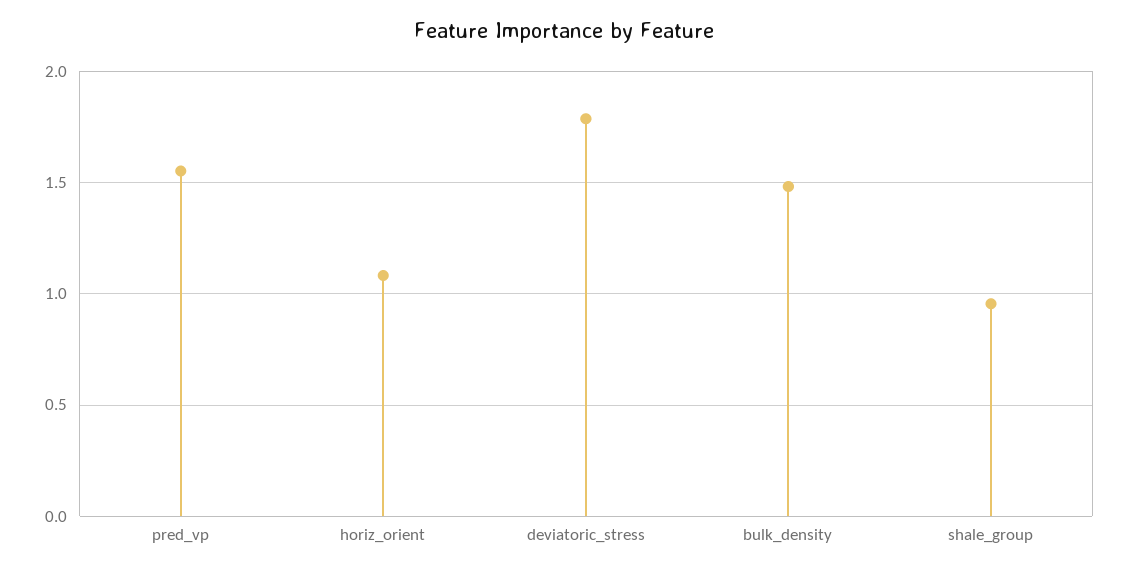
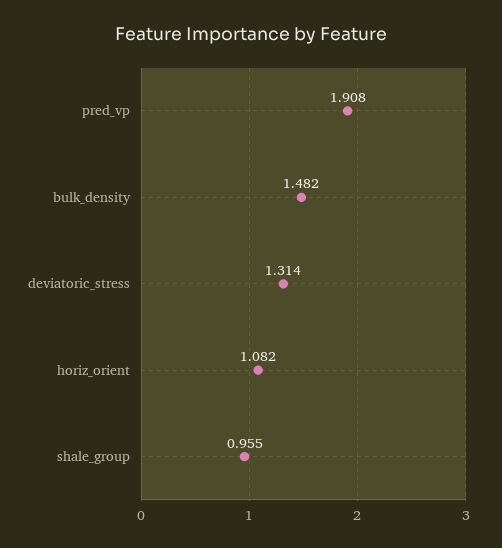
pred_vp: 1.55 -> 1.908
deviatoric_stress: 1.8 -> 1.314

